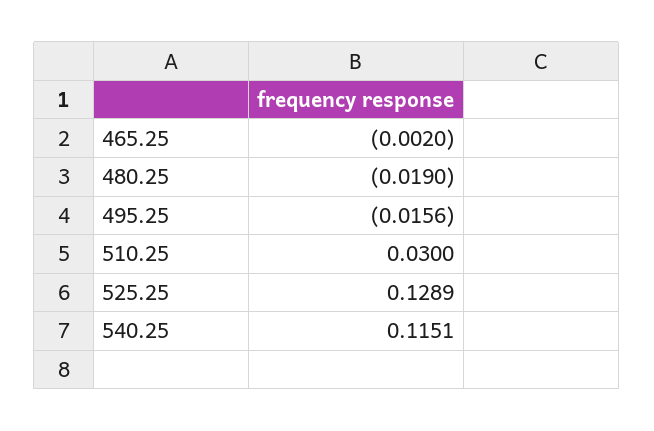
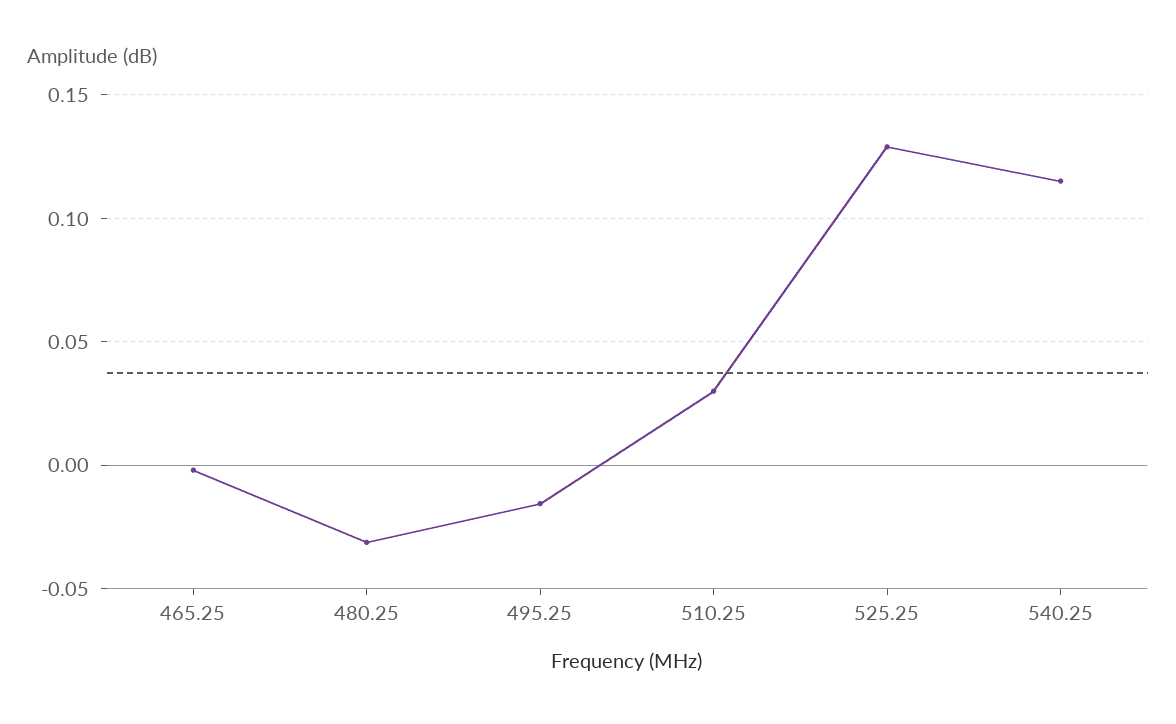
480.25: -0.019 -> -0.03

